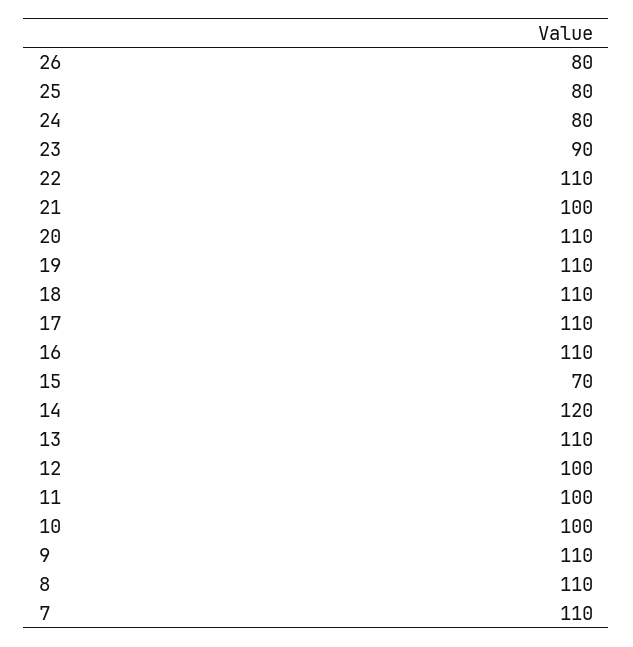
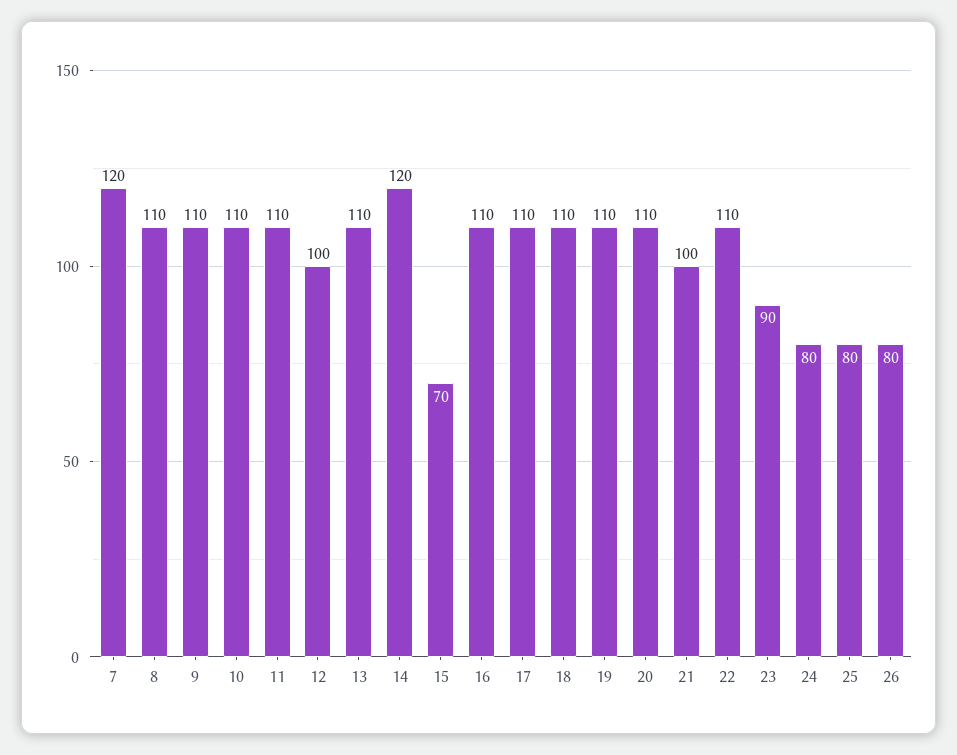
11: 100 -> 110
10: 100 -> 110
7: 110 -> 120

